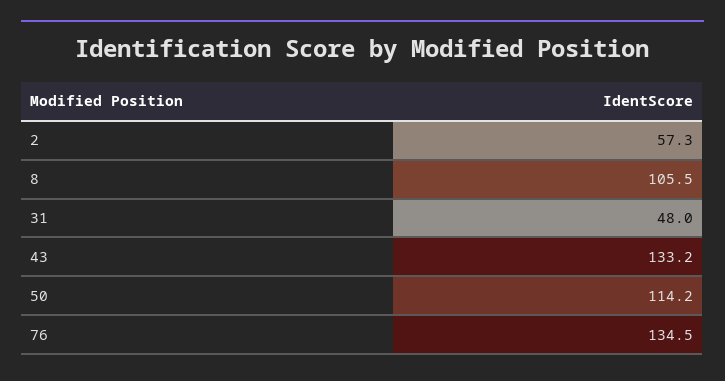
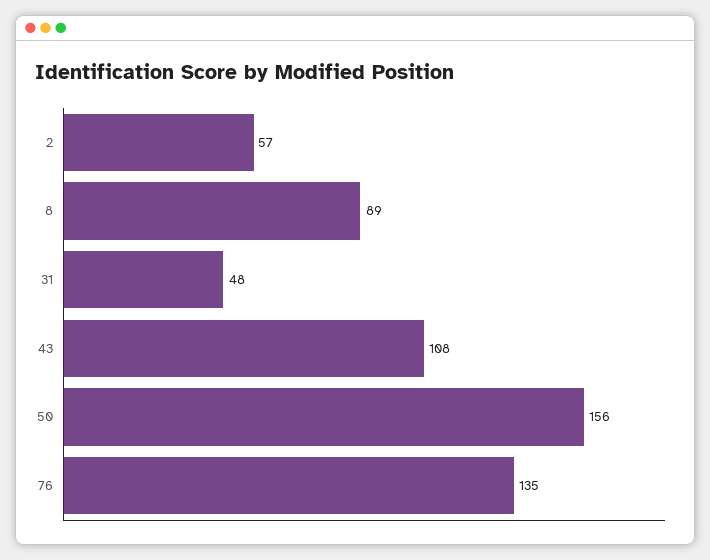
8: 105.5 -> 89
43: 133.2 -> 108
50: 114.2 -> 156

